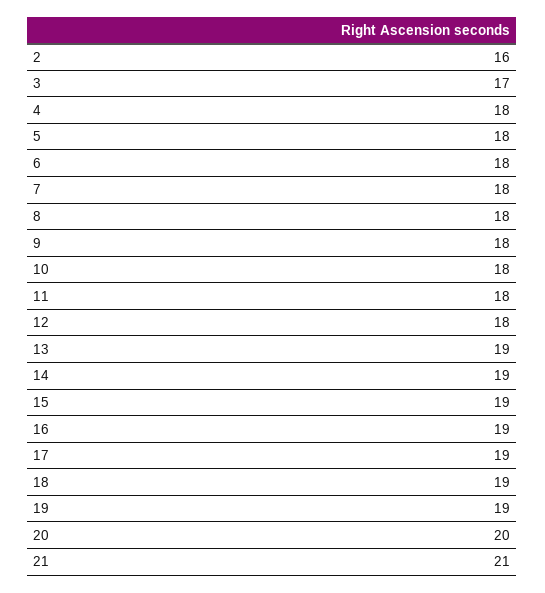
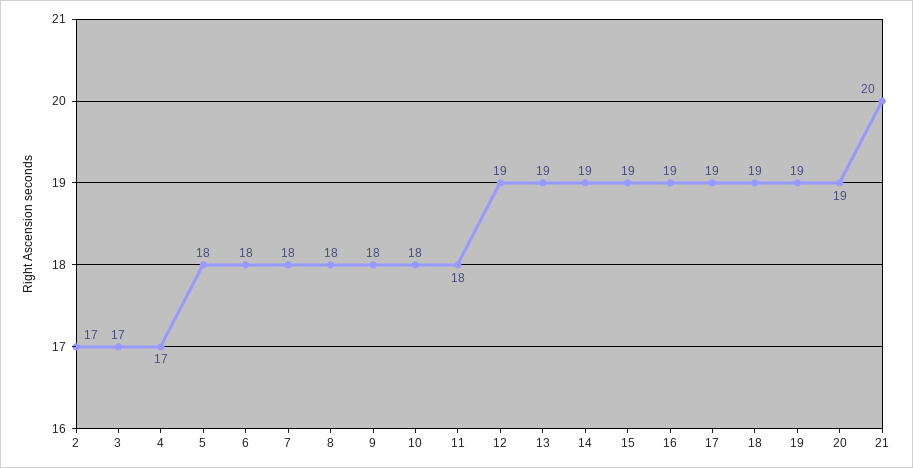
2: 16 -> 17
4: 18 -> 17
12: 18 -> 19
20: 20 -> 19
21: 21 -> 20

